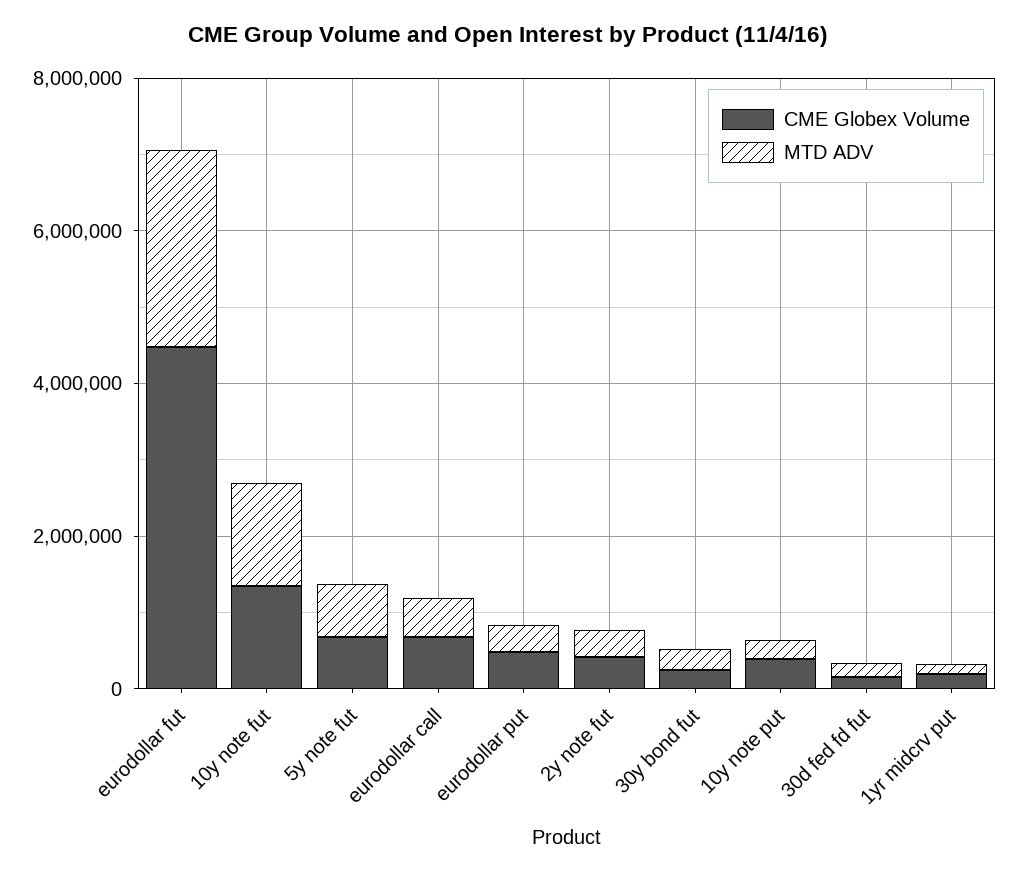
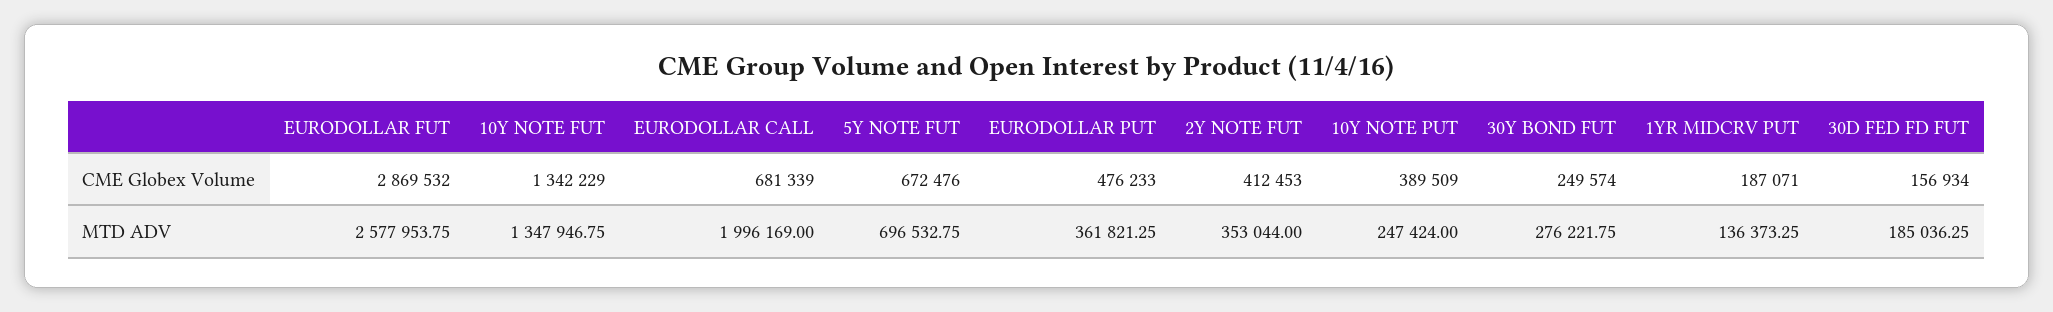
CME Globex Volume, eurodollar fut: 4500000 -> 2869532
MTD ADV, eurodollar call: 500000 -> 1996169

